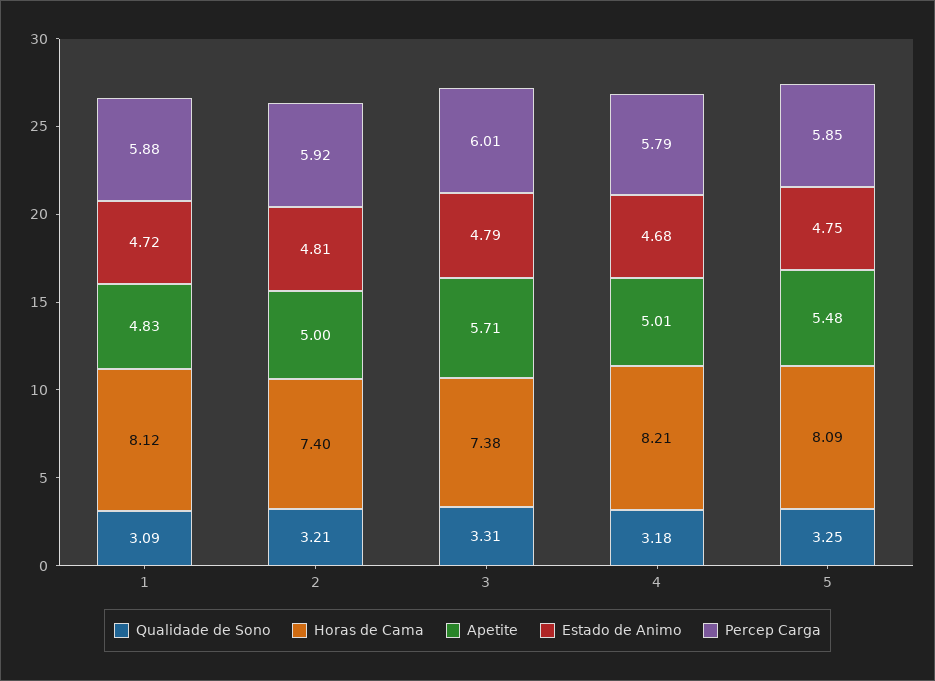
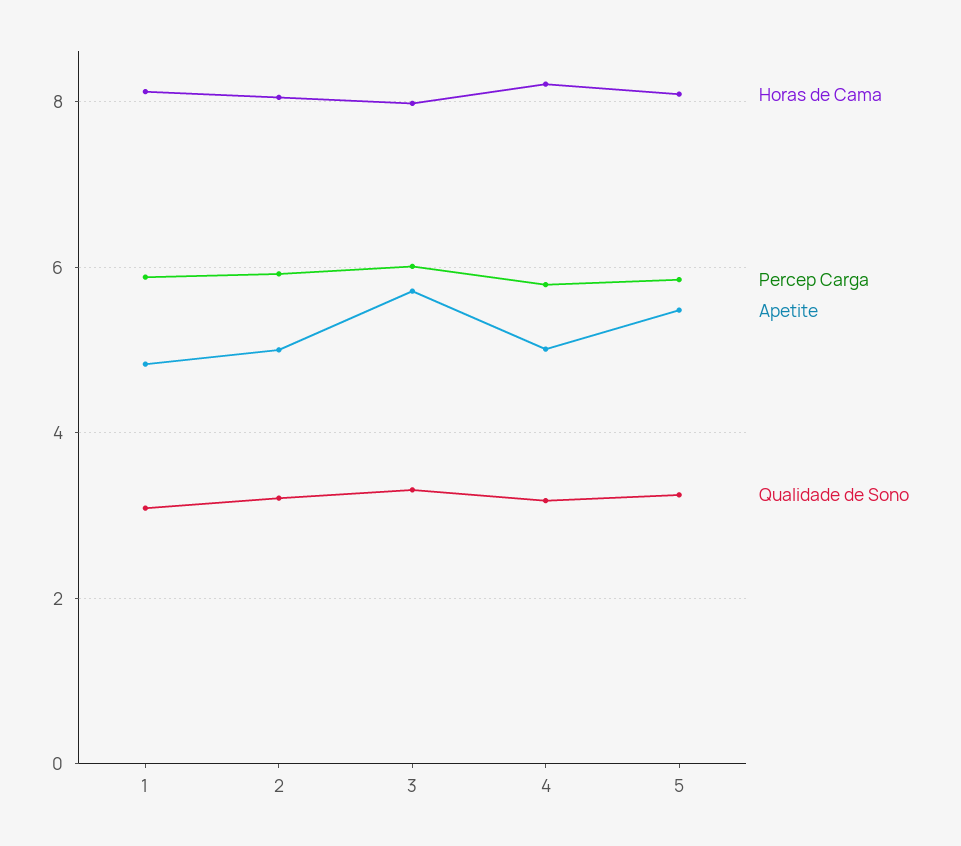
Estado de Animo, 1: 4.72 -> none
Horas de Cama, 2: 7.4 -> 8
Estado de Animo, 2: 4.81 -> none
Horas de Cama, 3: 7.38 -> 8
Estado de Animo, 3: 4.79 -> none
Estado de Animo, 4: 4.68 -> none
Estado de Animo, 5: 4.75 -> none

